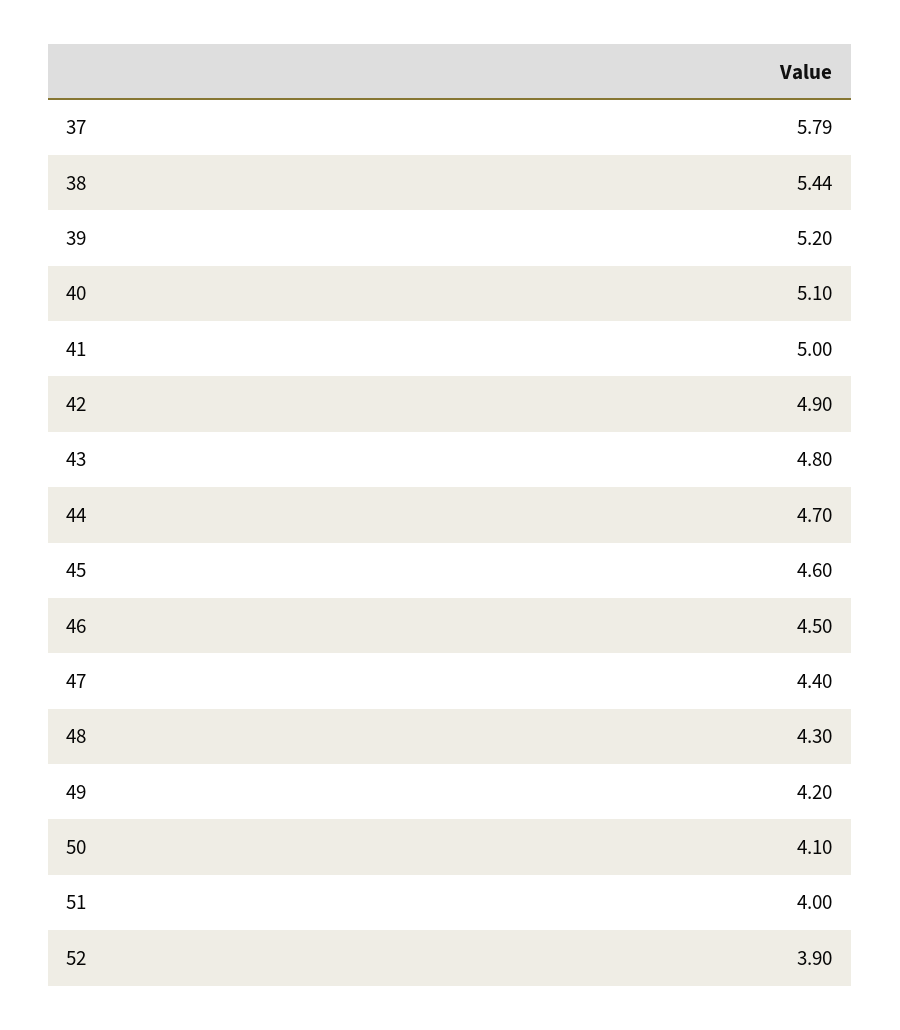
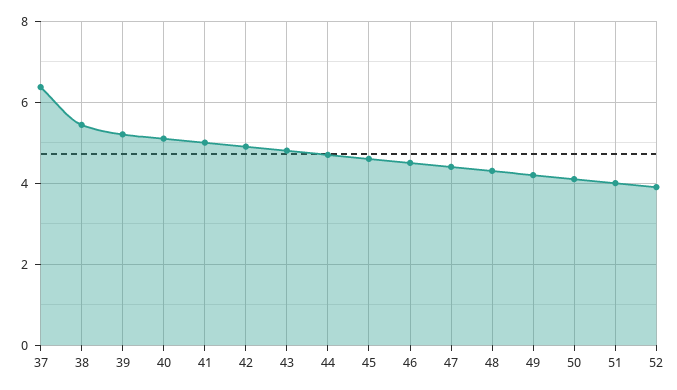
37: 5.79 -> 6.4

